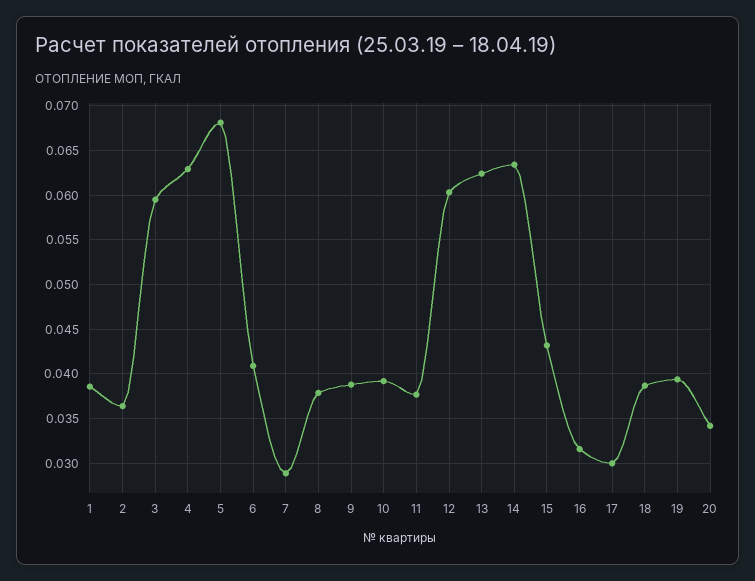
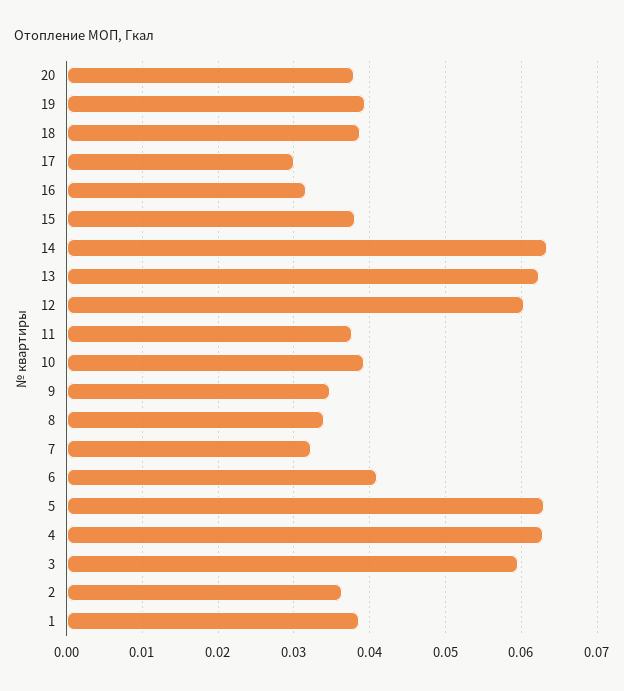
5: 0.068 -> 0.063
7: 0.029 -> 0.032
8: 0.038 -> 0.034
9: 0.039 -> 0.035
15: 0.043 -> 0.038
20: 0.034 -> 0.038

